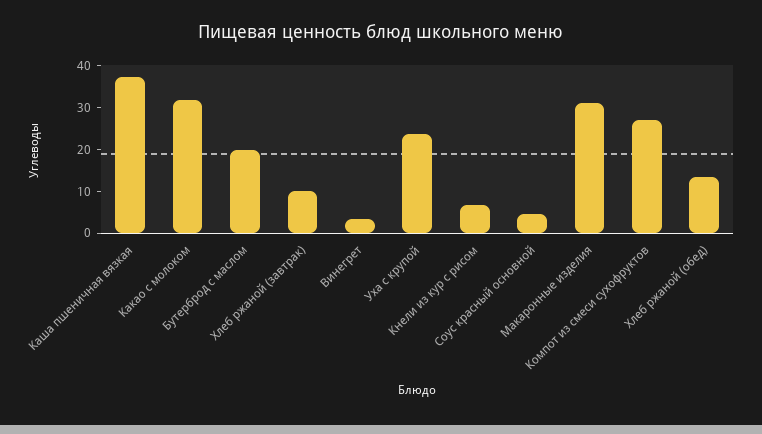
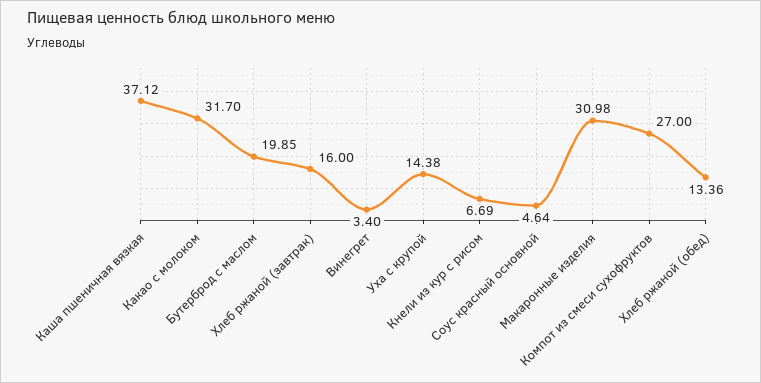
Хлеб ржаной (завтрак): 10 -> 16
Уха с крупой: 24 -> 14.38

